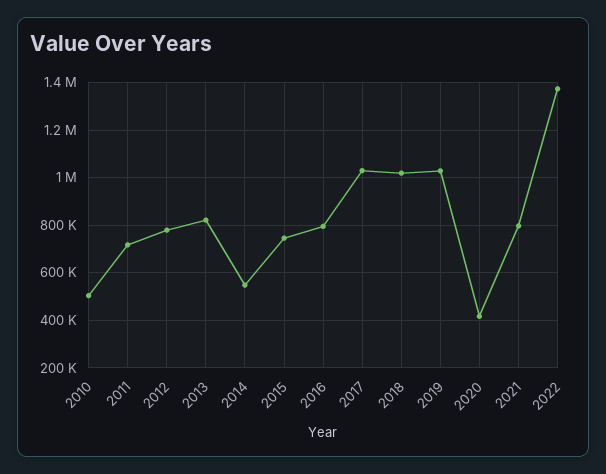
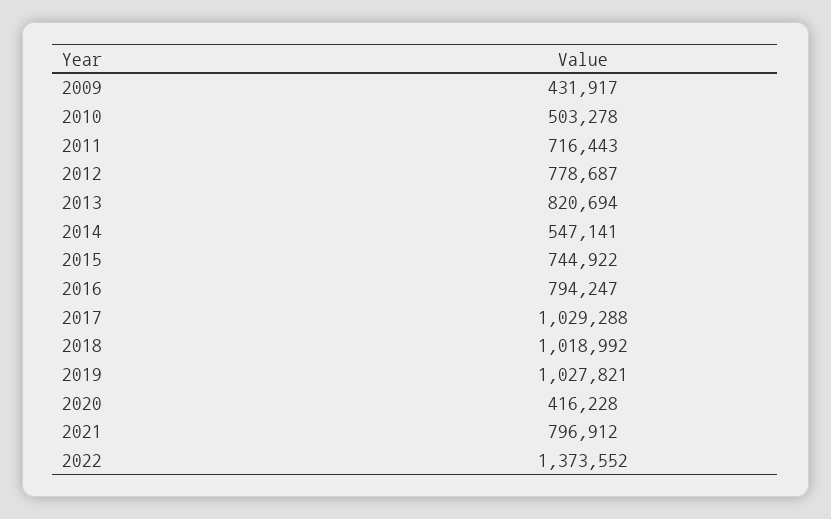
2009: none -> 431917

